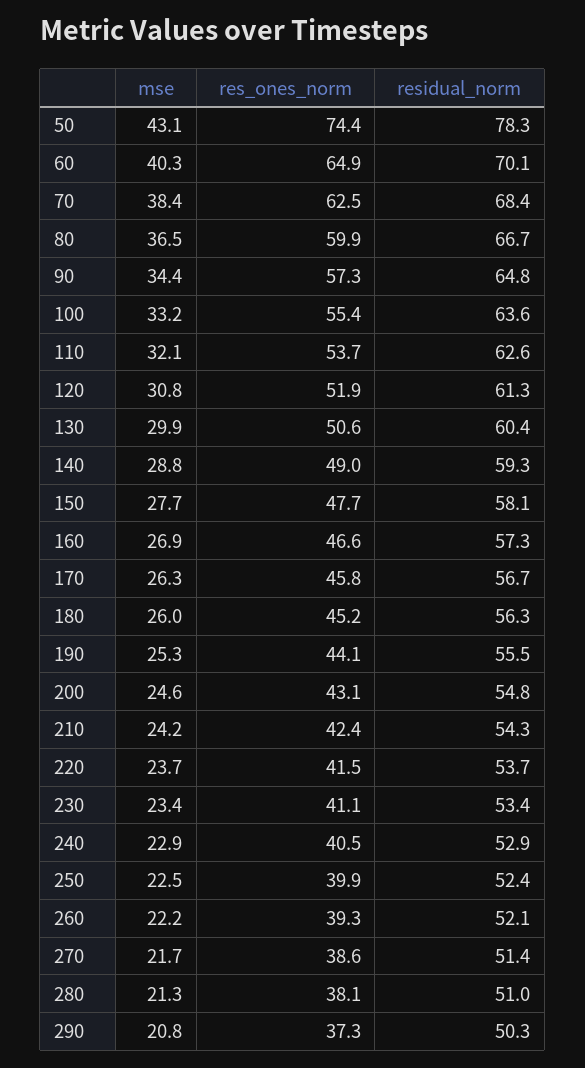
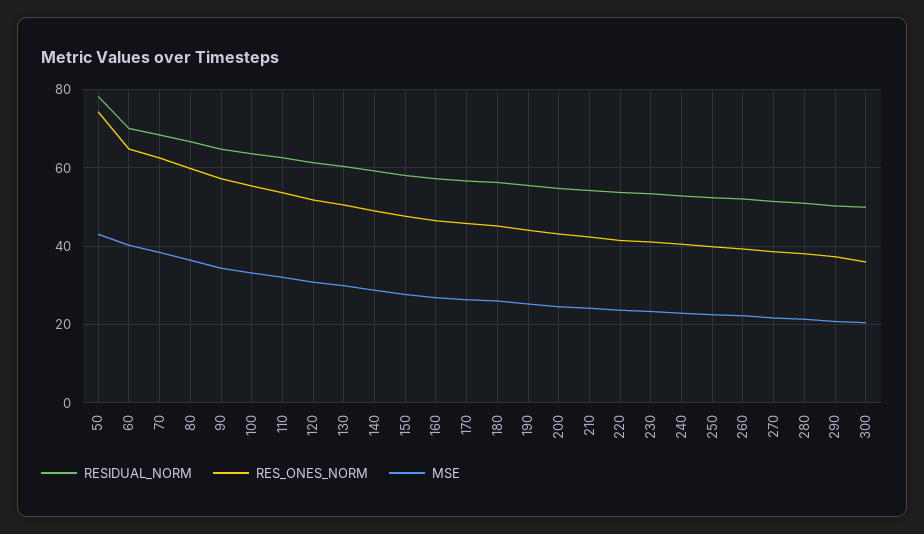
residual_norm, 300: none -> 50
res_ones_norm, 300: none -> 36
mse, 300: none -> 20

